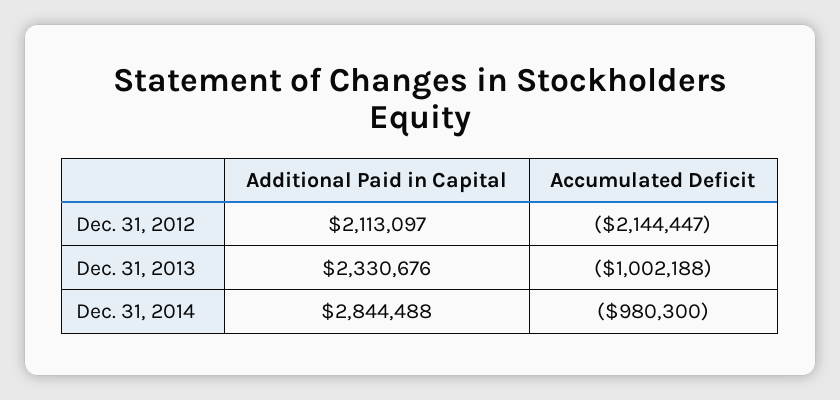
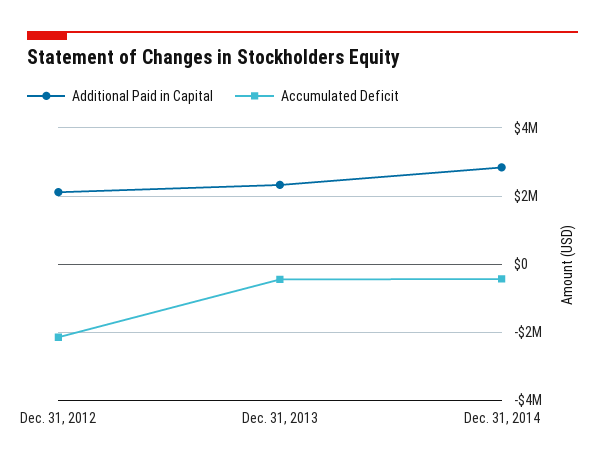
Accumulated Deficit, Dec. 31, 2013: -1002188 -> -400000
Accumulated Deficit, Dec. 31, 2014: -980300 -> -400000

